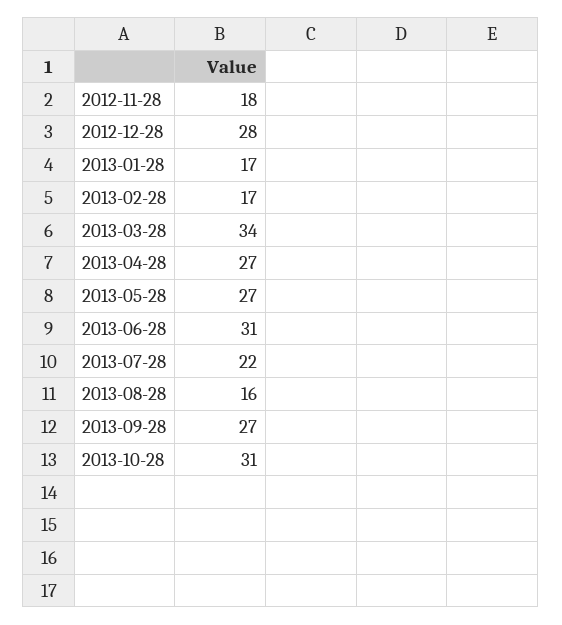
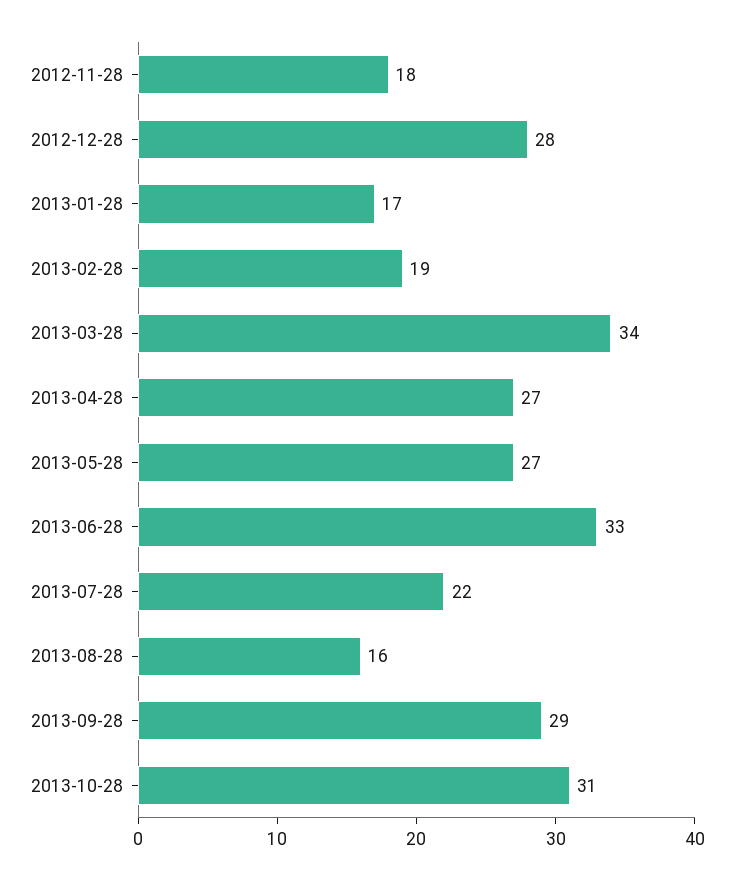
2013-02-28: 17 -> 19
2013-06-28: 31 -> 33
2013-09-28: 27 -> 29

